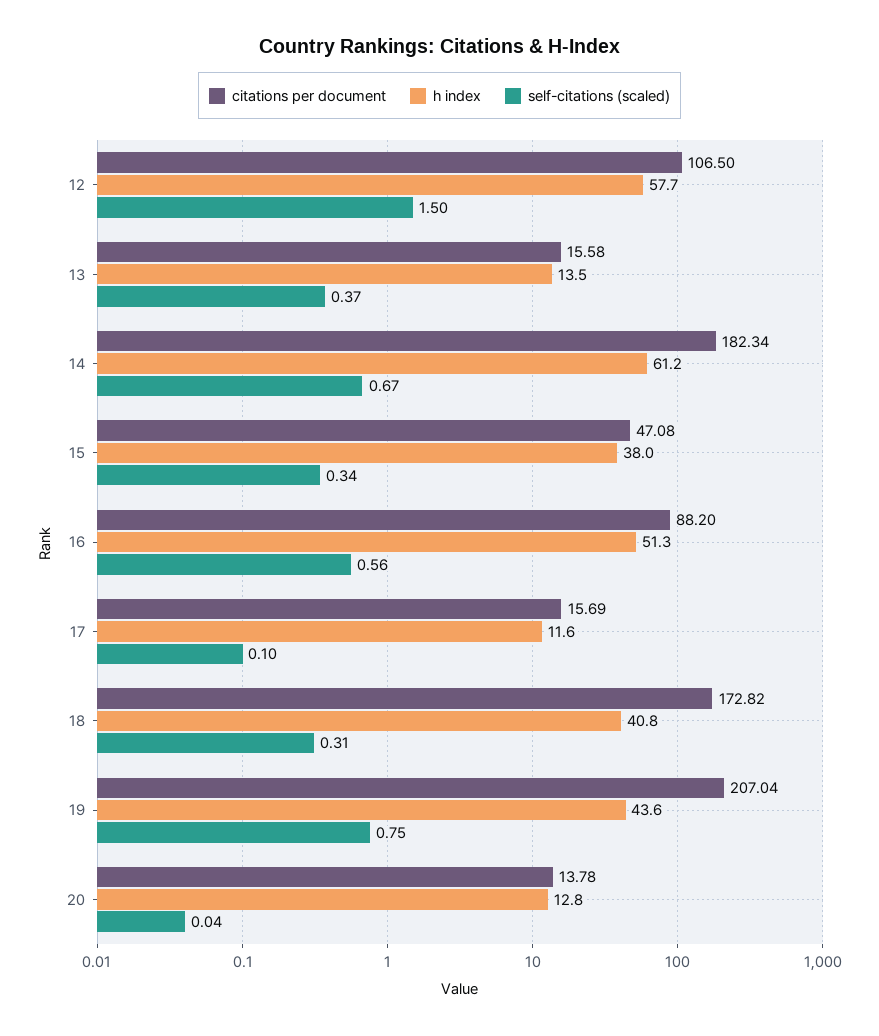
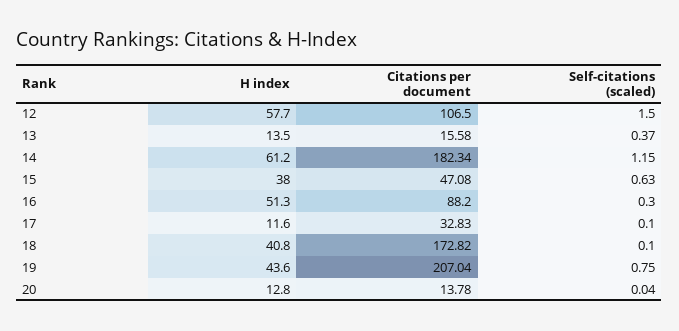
self-citations (scaled), 14: 0.67 -> 1.15
self-citations (scaled), 15: 0.34 -> 0.63
self-citations (scaled), 16: 0.56 -> 0.3
citations per document, 17: 15.69 -> 32.83
self-citations (scaled), 18: 0.31 -> 0.1

